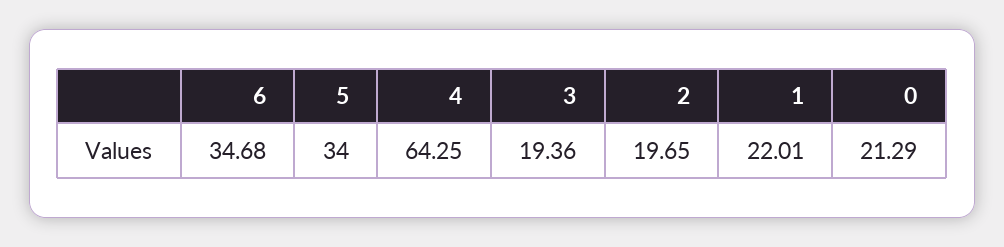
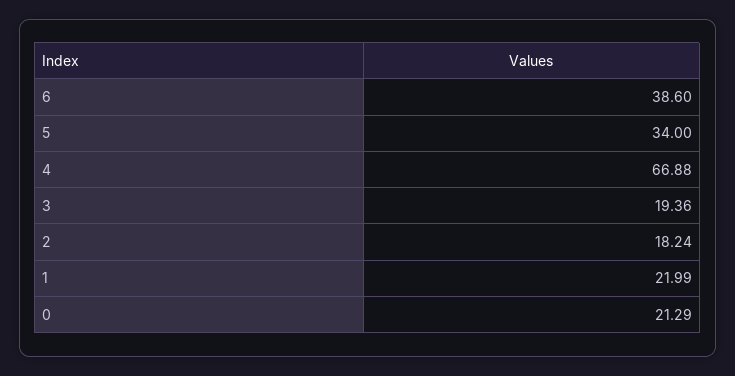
6: 34.68 -> 38.6
4: 64.25 -> 66.88
2: 19.65 -> 18.24
1: 22.01 -> 21.99

